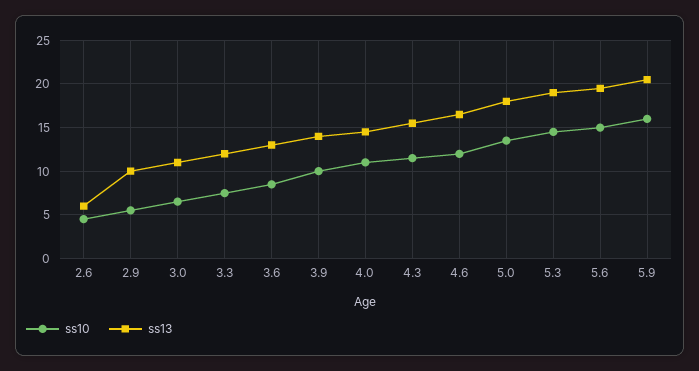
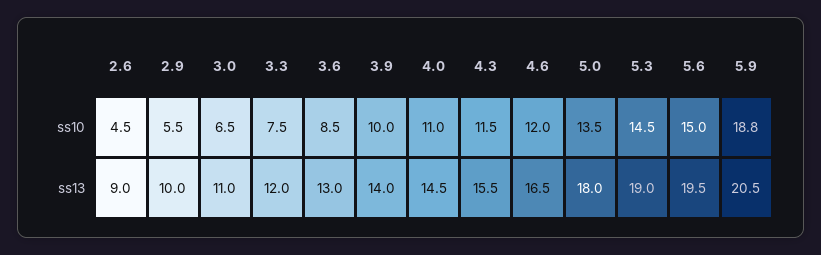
ss13, 2.6: 6 -> 9
ss10, 5.9: 16 -> 18.8

